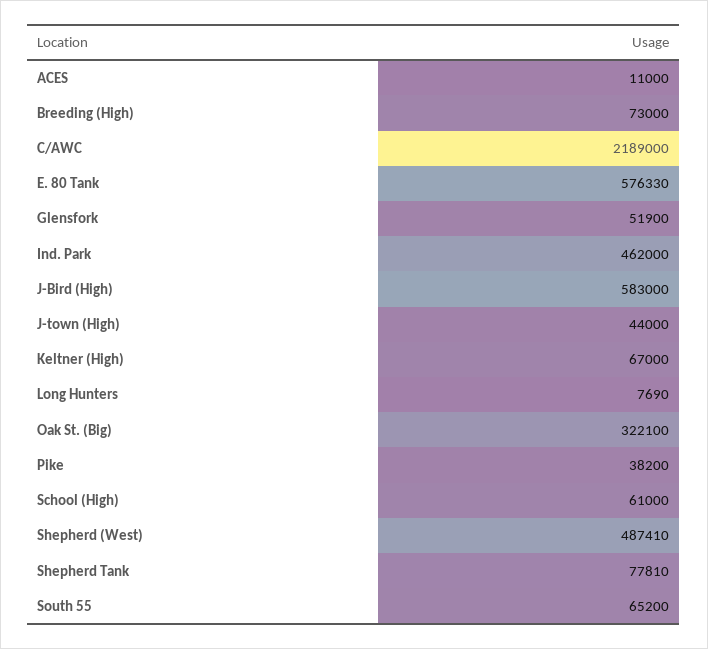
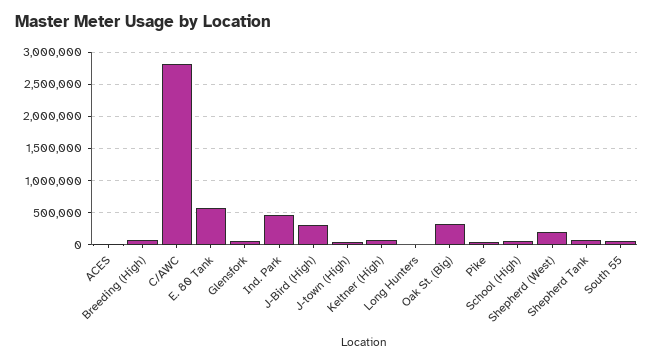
C/AWC: 2189000 -> 2800000
J-Bird (High): 583000 -> 300000
Shepherd (West): 487410 -> 200000

